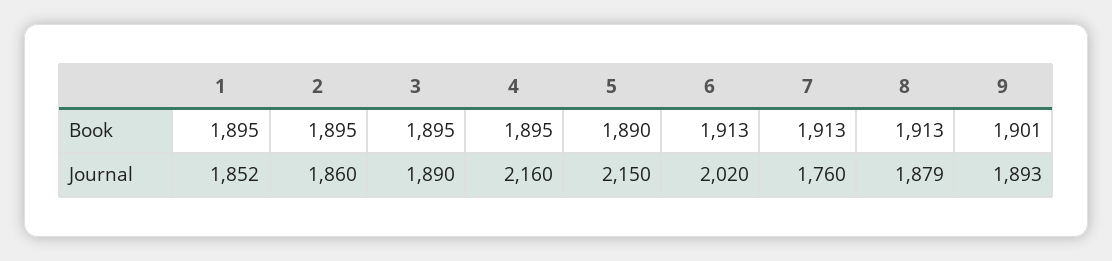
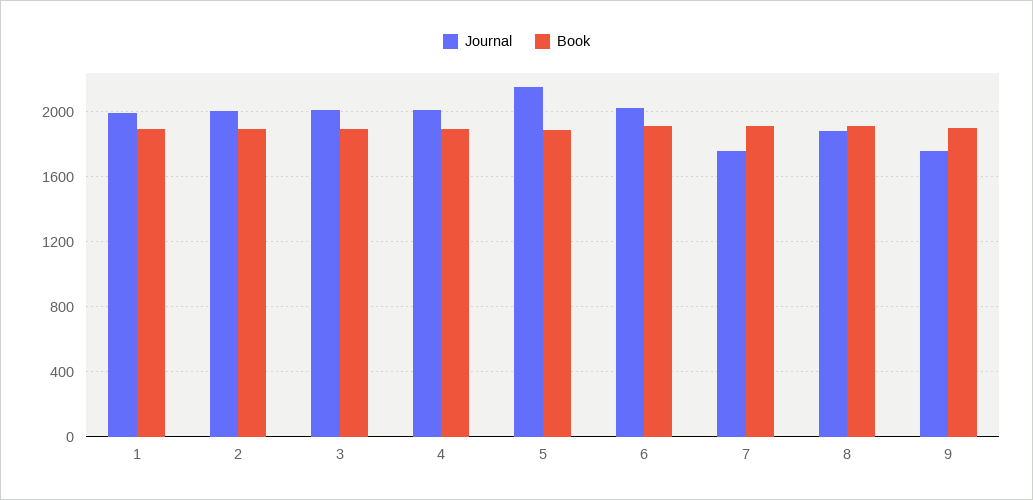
Journal, 1: 1852 -> 2000
Journal, 2: 1860 -> 2000
Journal, 3: 1890 -> 2000
Journal, 4: 2160 -> 2000
Journal, 9: 1893 -> 1750

